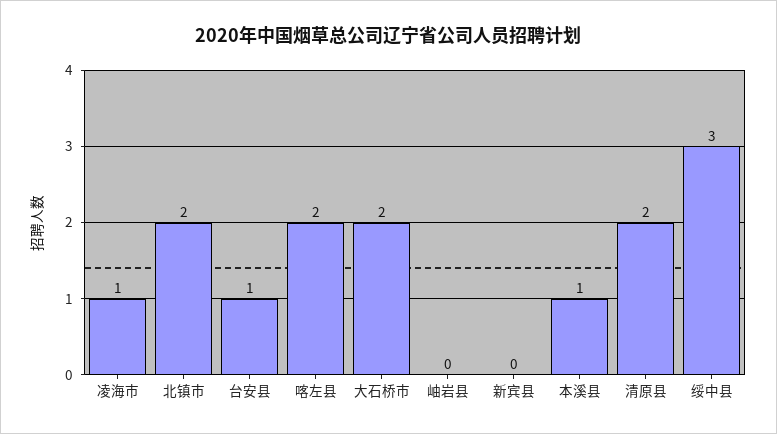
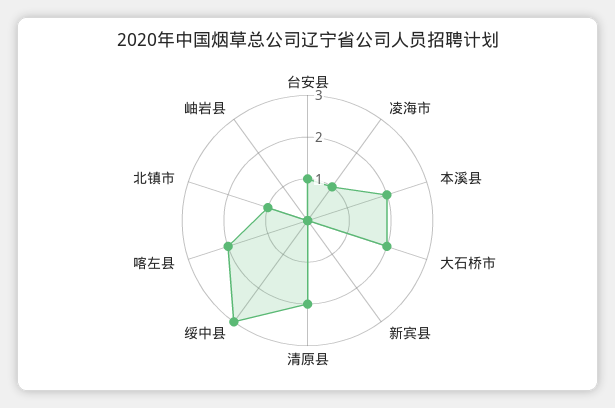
北镇市: 2 -> 1
本溪县: 1 -> 2

